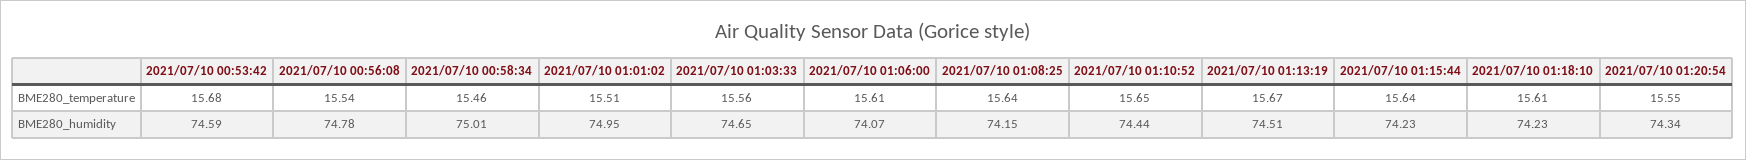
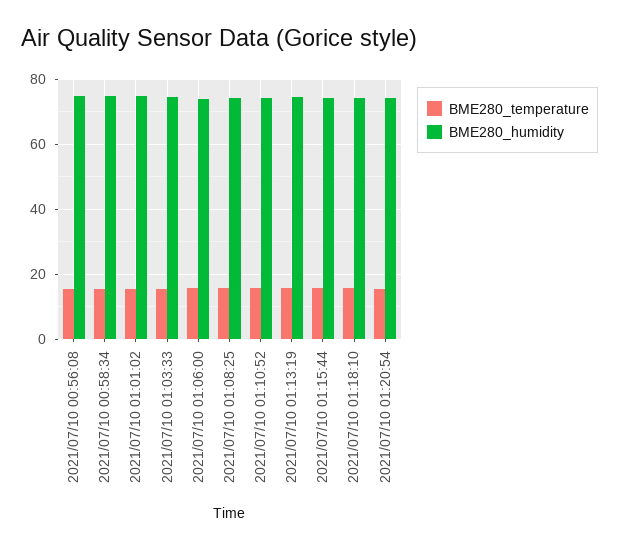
BME280_temperature, 2021/07/10 00:53:42: 15.68 -> none
BME280_humidity, 2021/07/10 00:53:42: 74.59 -> none

